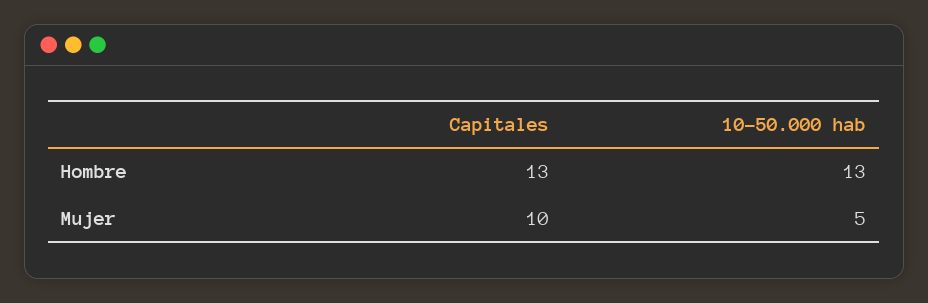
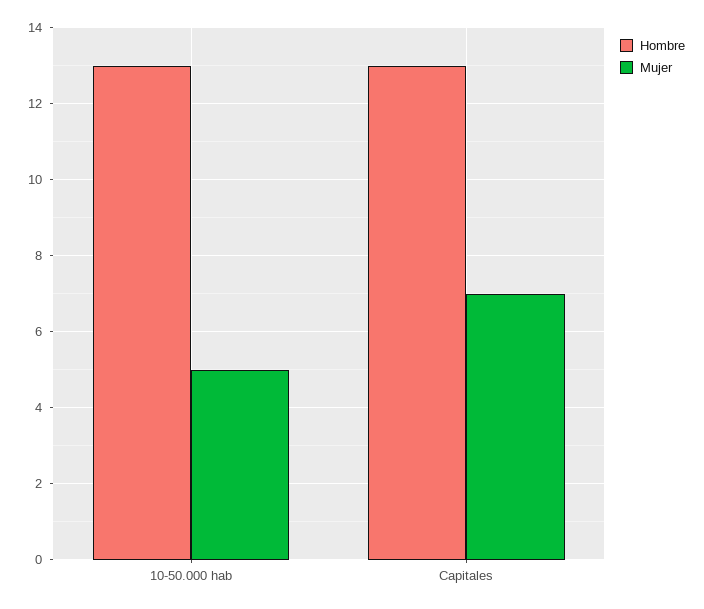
Mujer, Capitales: 10 -> 7

